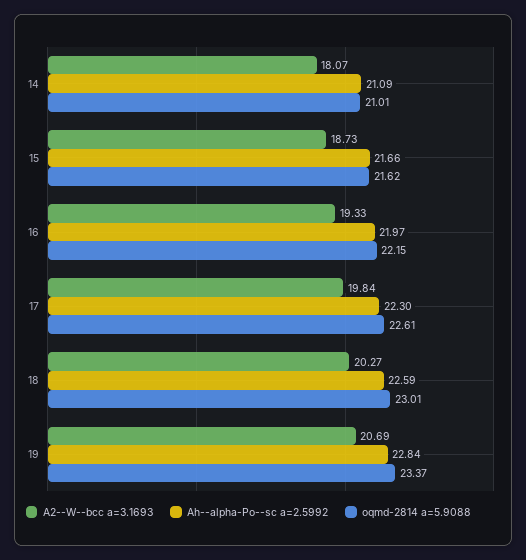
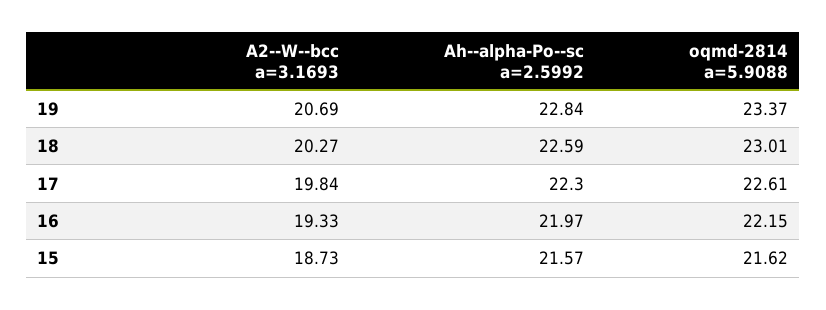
A2--W--bcc a=3.1693, 14: 18.07 -> none
Ah--alpha-Po--sc a=2.5992, 14: 21.09 -> none
oqmd-2814 a=5.9088, 14: 21.01 -> none
Ah--alpha-Po--sc a=2.5992, 15: 21.66 -> 21.57

